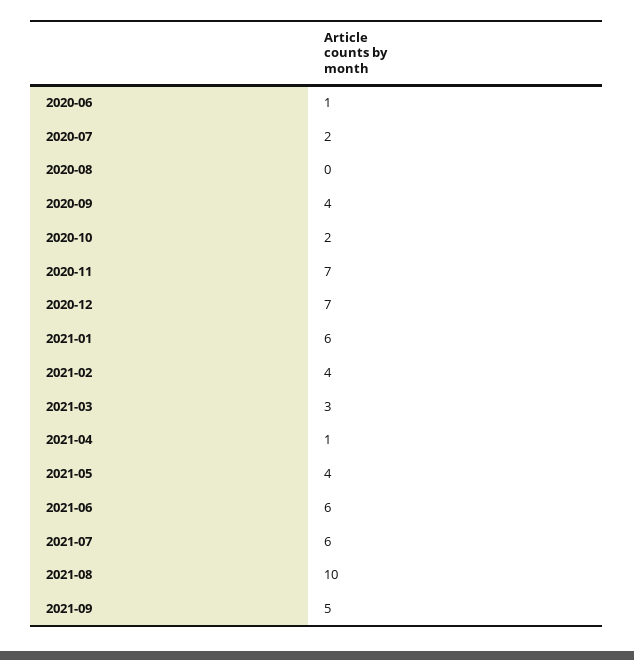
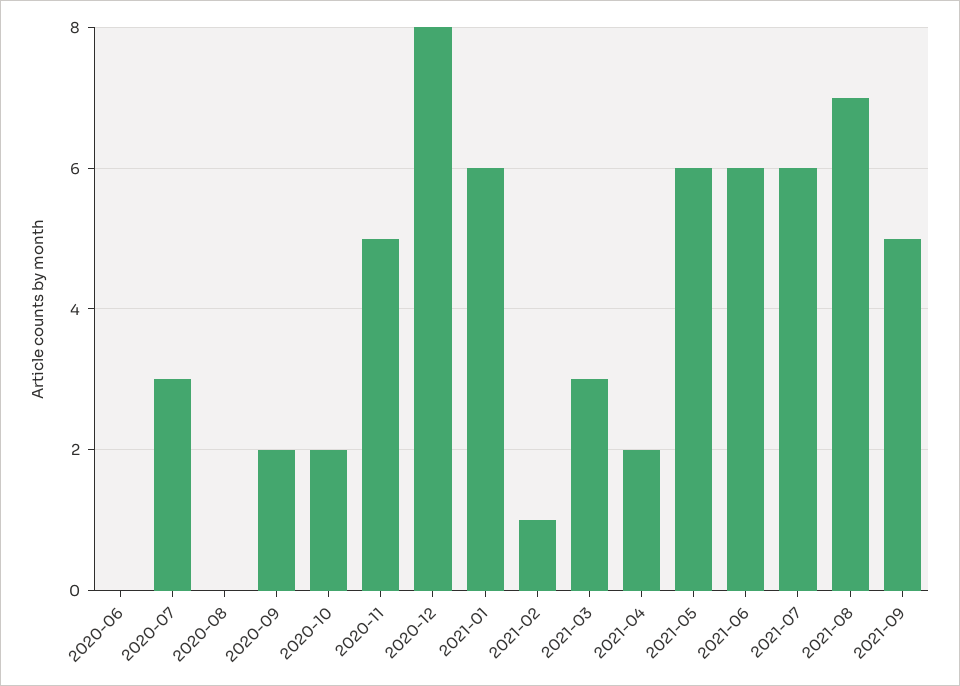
2020-06: 1 -> 0
2020-07: 2 -> 3
2020-09: 4 -> 2
2020-11: 7 -> 5
2020-12: 7 -> 8
2021-02: 4 -> 1
2021-04: 1 -> 2
2021-05: 4 -> 6
2021-08: 10 -> 7

